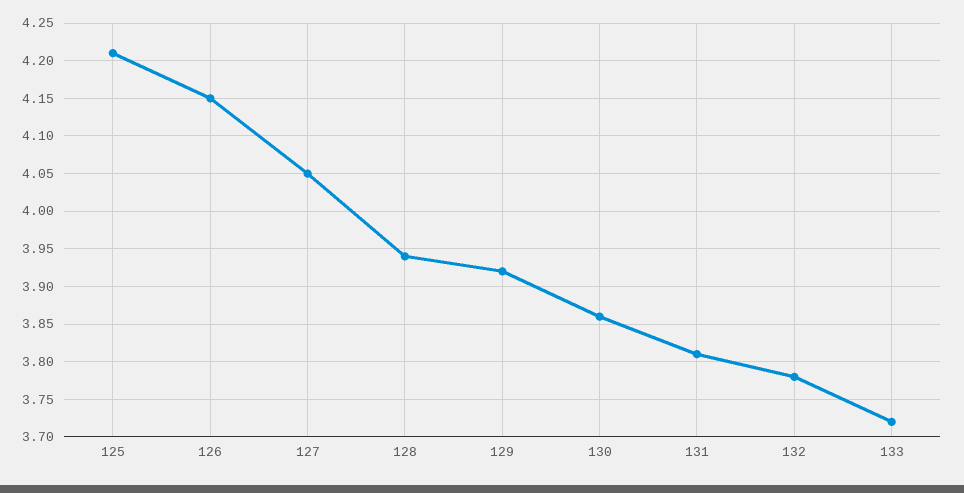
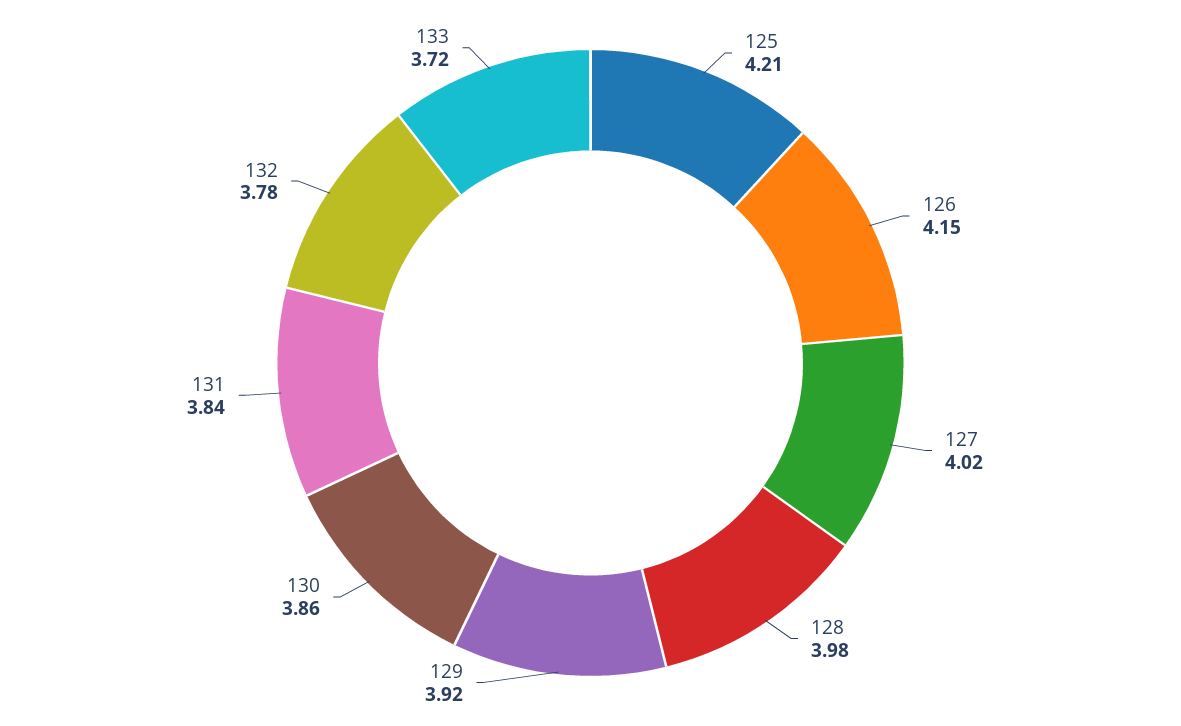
127: 4.05 -> 4.02
128: 3.94 -> 3.98
131: 3.81 -> 3.84

